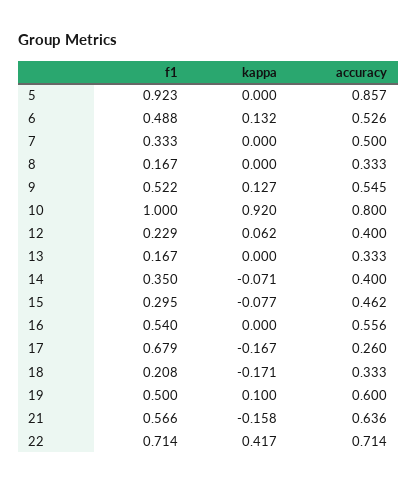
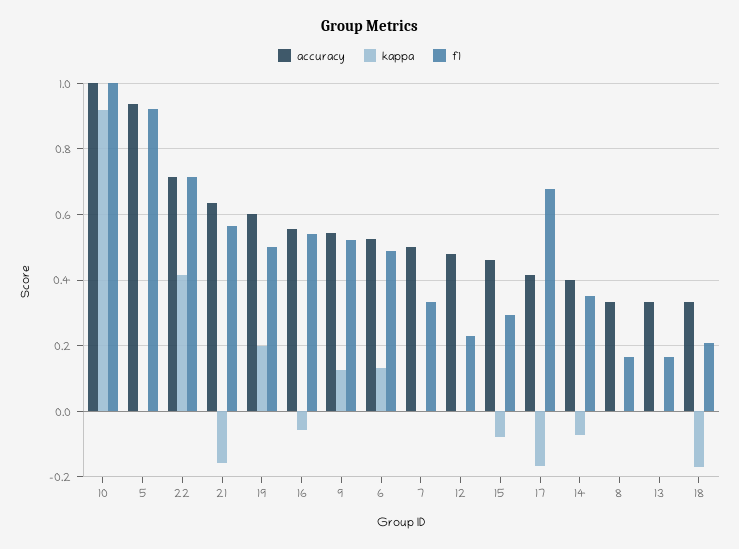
accuracy, 5: 0.857 -> 0.94
accuracy, 10: 0.8 -> 1
kappa, 12: 0.062 -> 0
accuracy, 12: 0.4 -> 0.48
kappa, 16: 0 -> -0.06
accuracy, 17: 0.26 -> 0.42
kappa, 19: 0.1 -> 0.2

